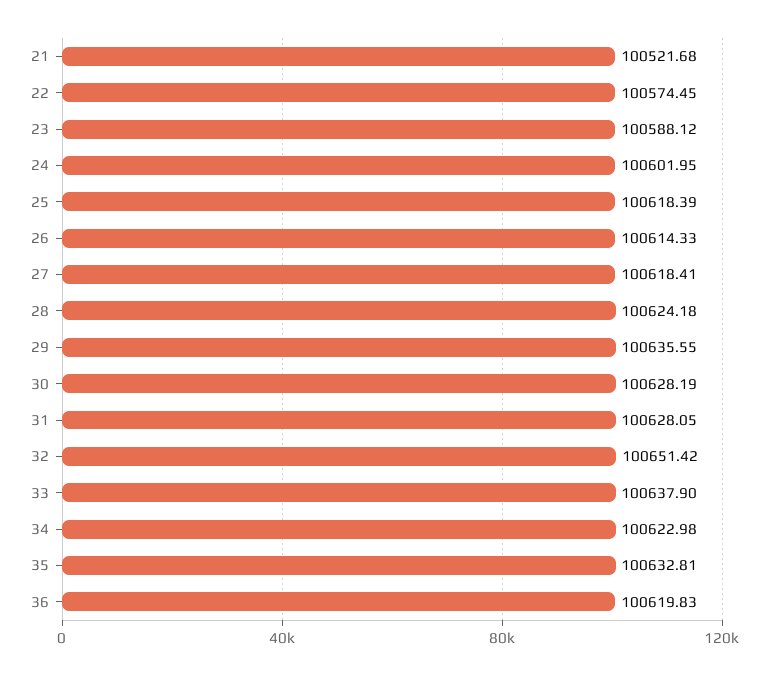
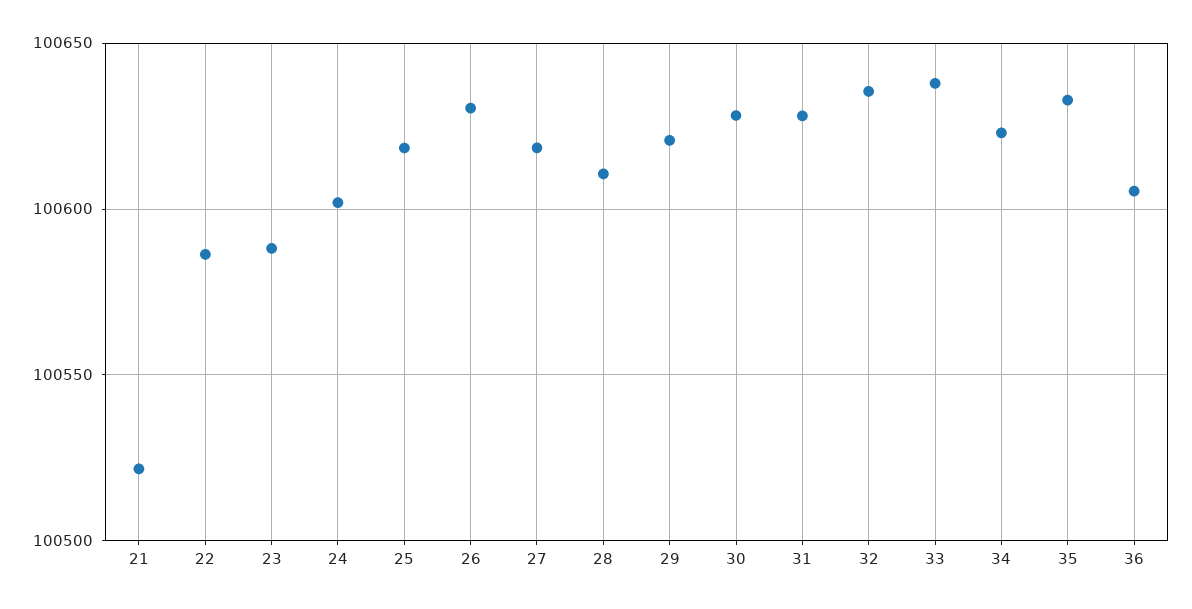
22: 100574.45 -> 100585
26: 100614.33 -> 100630
28: 100624.18 -> 100610
29: 100635.55 -> 100620
32: 100651.42 -> 100635
36: 100619.83 -> 100605

